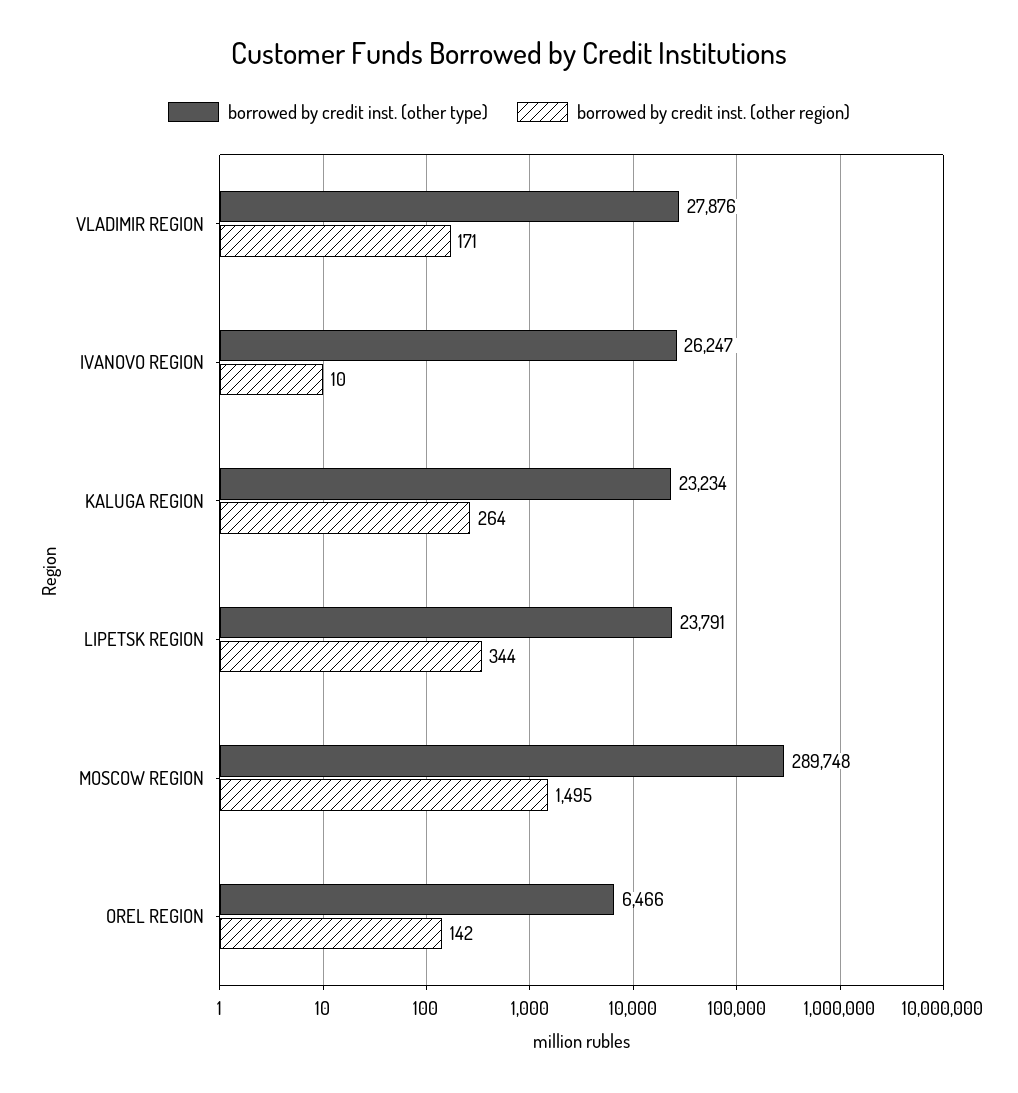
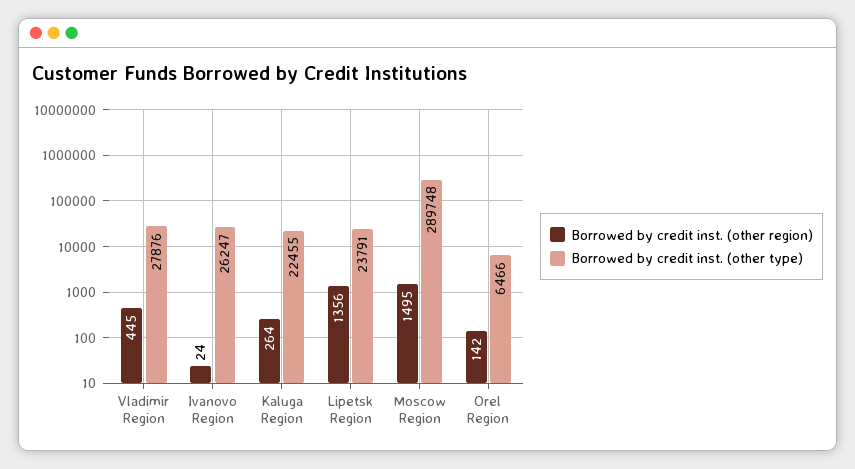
borrowed by credit inst. (other region), VLADIMIR REGION: 171 -> 445
borrowed by credit inst. (other region), IVANOVO REGION: 10 -> 24
borrowed by credit inst. (other type), KALUGA REGION: 23234 -> 22455
borrowed by credit inst. (other region), LIPETSK REGION: 344 -> 1356

